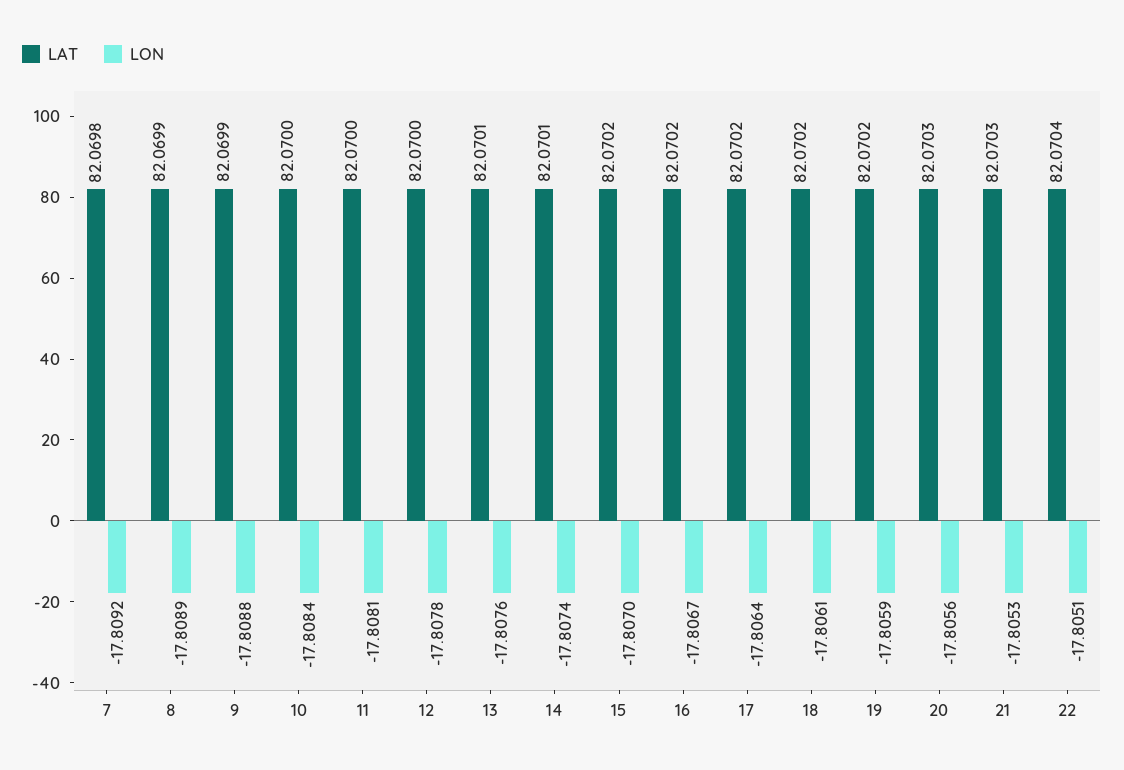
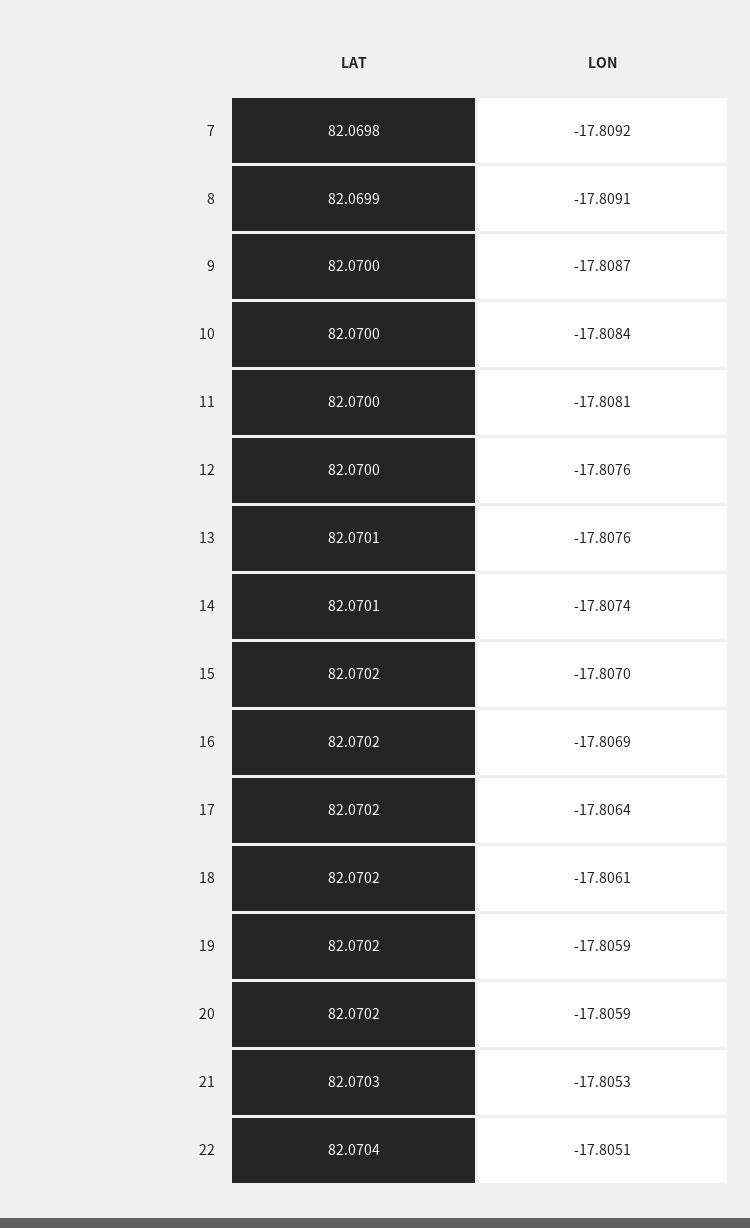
LON, 8: -17.8089 -> -17.8091
LAT, 9: 82.0699 -> 82.07
LON, 9: -17.8088 -> -17.8087
LON, 12: -17.8078 -> -17.8076
LON, 16: -17.8067 -> -17.8069
LAT, 20: 82.0703 -> 82.0702
LON, 20: -17.8056 -> -17.8059

